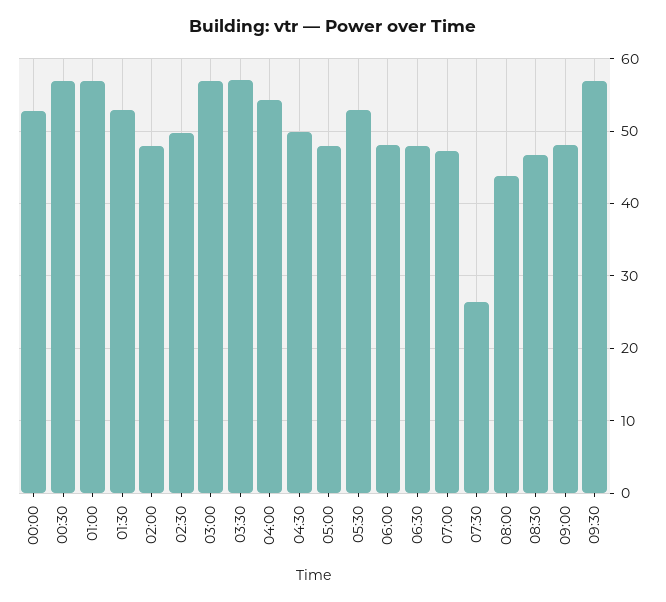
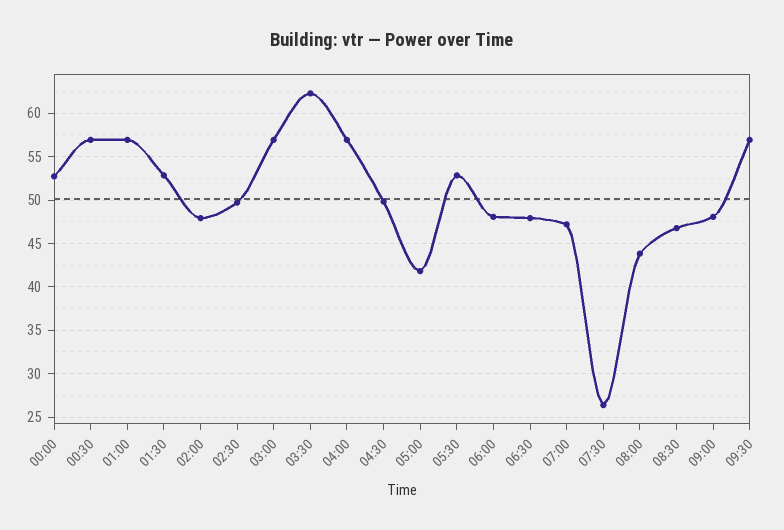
03:30: 57 -> 62
04:00: 54 -> 57
05:00: 48 -> 42

